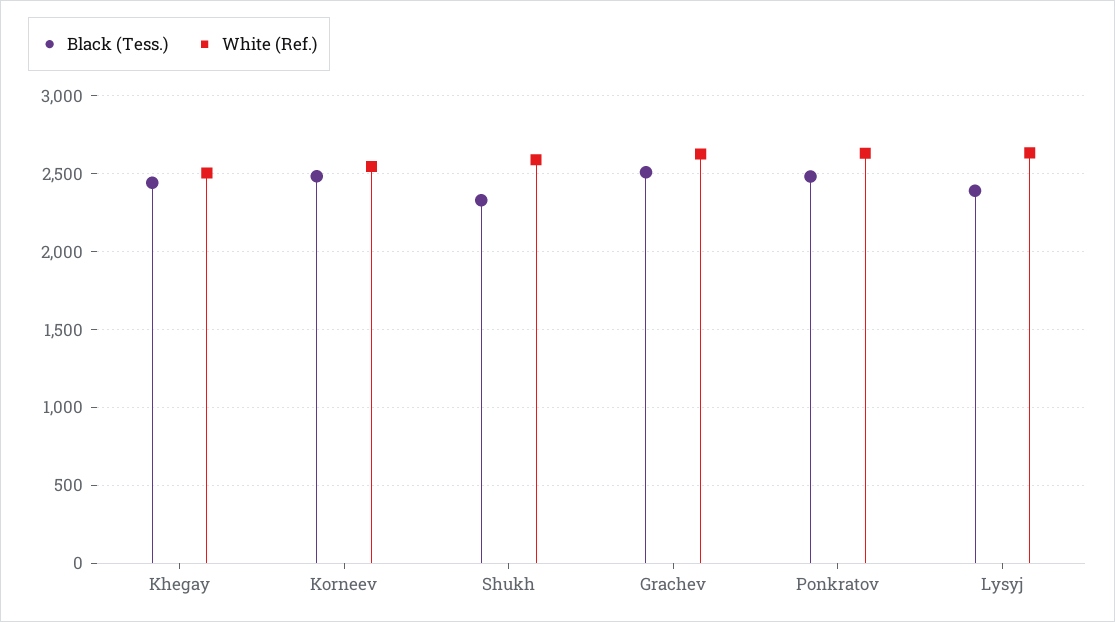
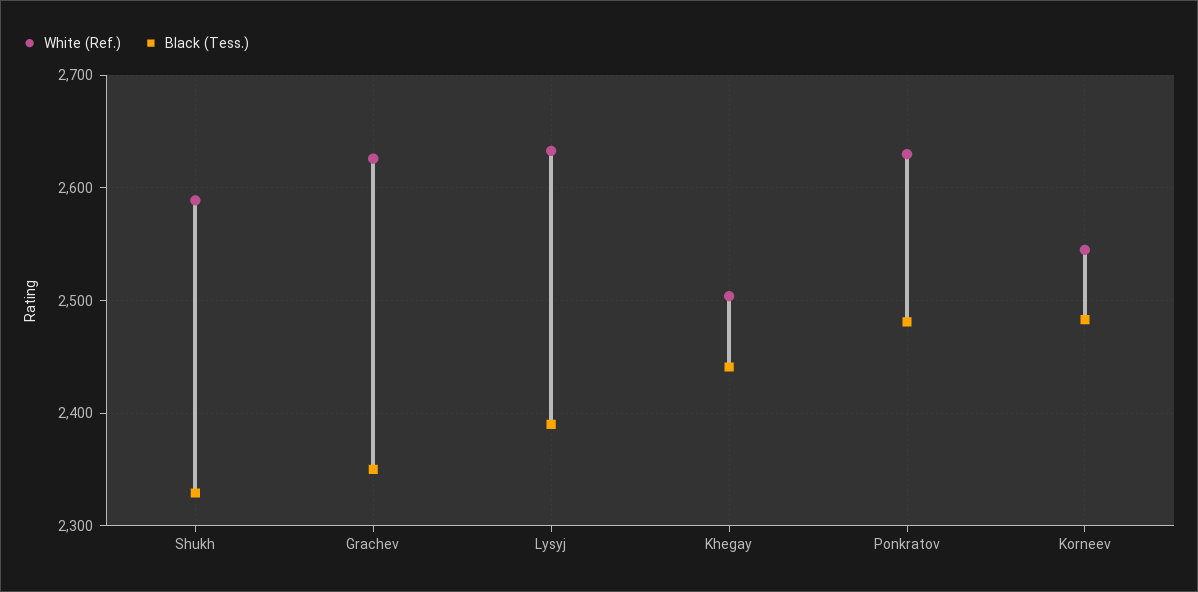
Black (Tess.), Grachev: 2500 -> 2350

